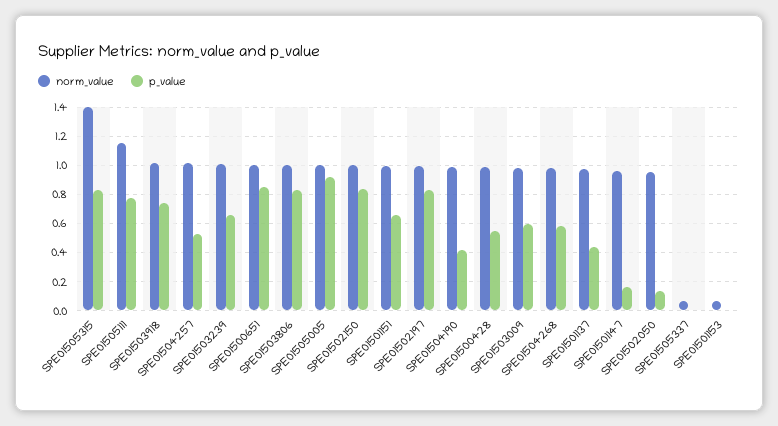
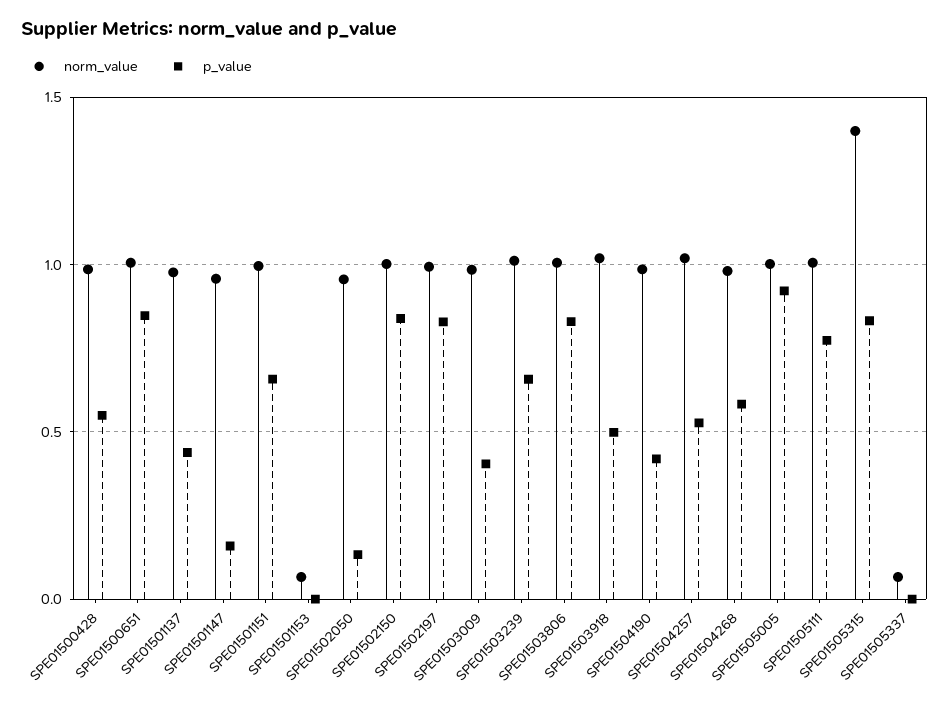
norm_value, SPE01505111: 1.15 -> 1
p_value, SPE01503918: 0.75 -> 0.5
p_value, SPE01503009: 0.6 -> 0.4

